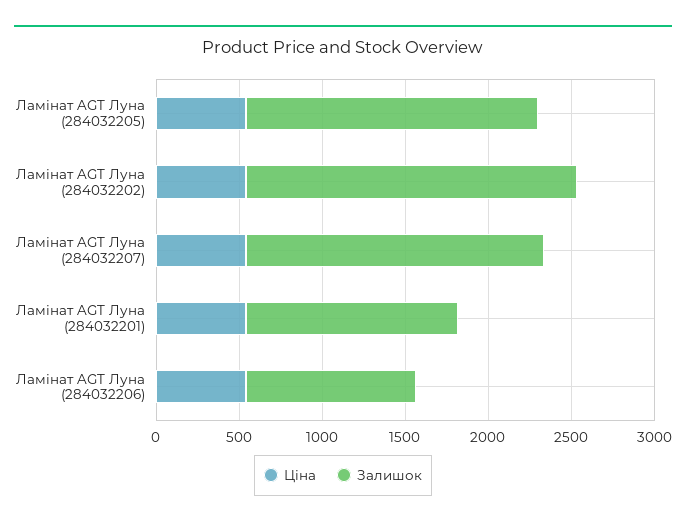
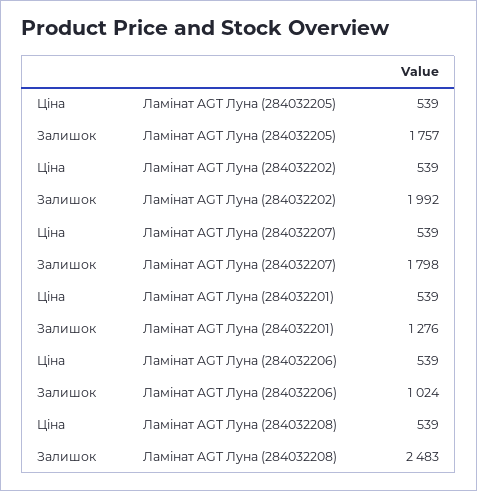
Ціна, Ламінат AGT Луна (284032208): none -> 539
Залишок, Ламінат AGT Луна (284032208): none -> 2483

